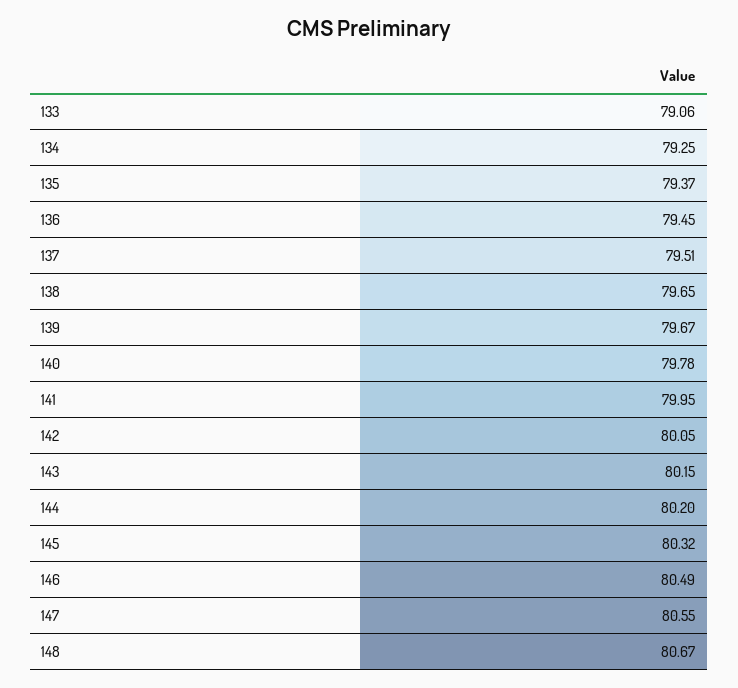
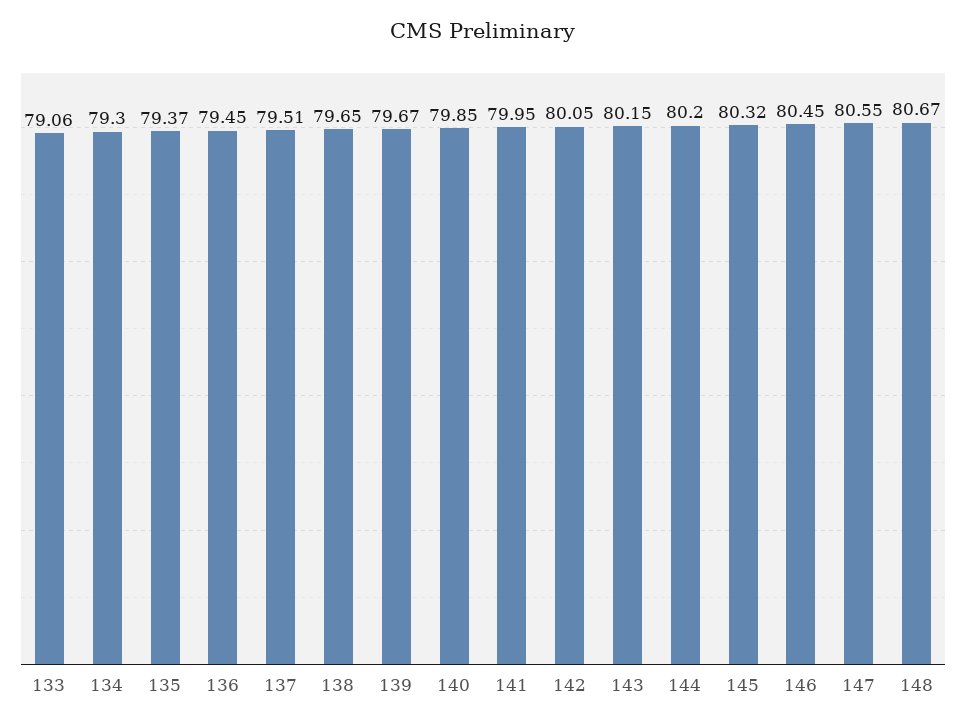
134: 79.25 -> 79.3
140: 79.78 -> 79.85
146: 80.49 -> 80.45

